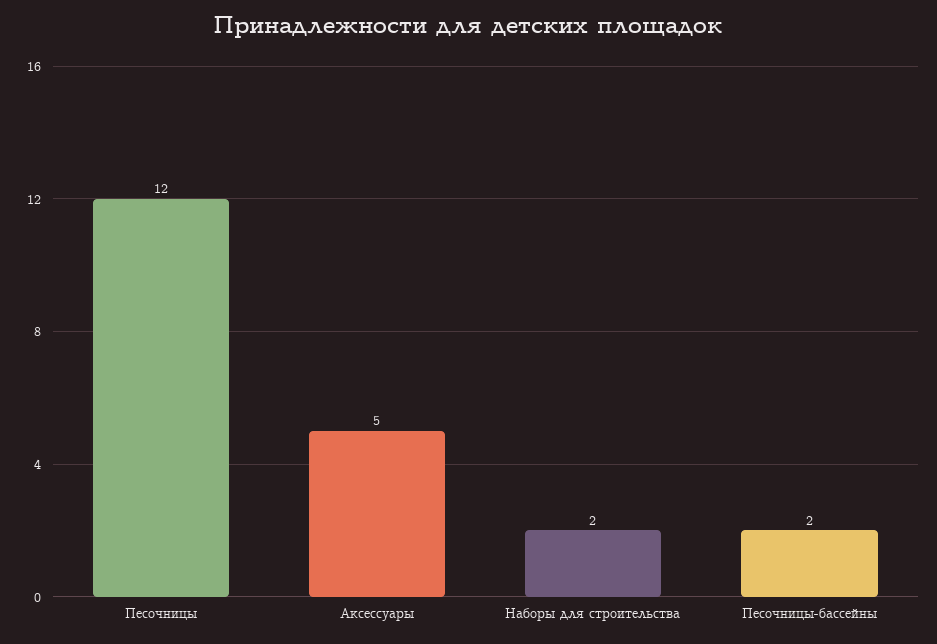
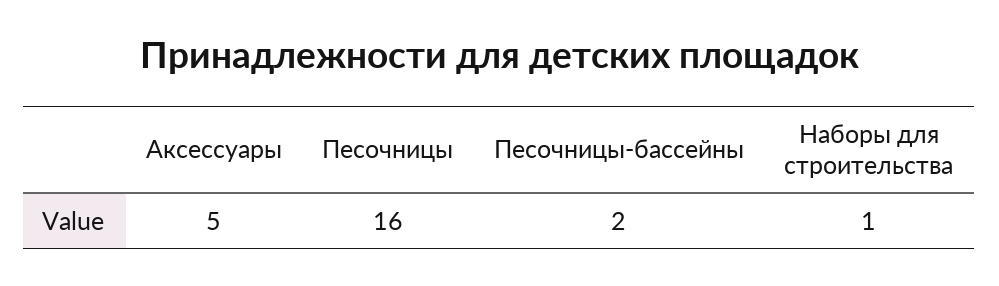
Песочницы: 12 -> 16
Наборы для строительства: 2 -> 1

